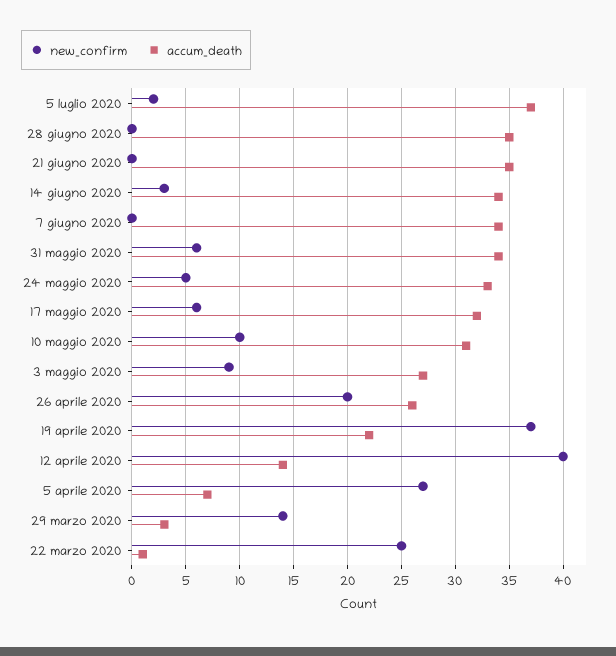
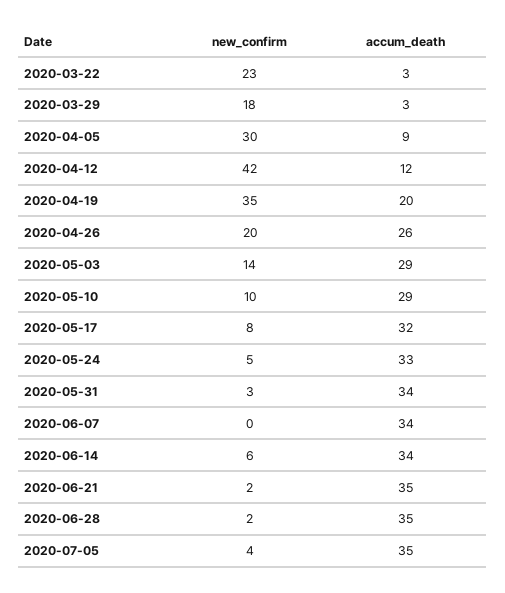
new_confirm, 5 luglio 2020: 2 -> 4
accum_death, 5 luglio 2020: 37 -> 35
new_confirm, 28 giugno 2020: 0 -> 2
new_confirm, 21 giugno 2020: 0 -> 2
new_confirm, 14 giugno 2020: 3 -> 6
new_confirm, 31 maggio 2020: 6 -> 3
new_confirm, 17 maggio 2020: 6 -> 8
accum_death, 10 maggio 2020: 31 -> 29
new_confirm, 3 maggio 2020: 9 -> 14
accum_death, 3 maggio 2020: 27 -> 29
new_confirm, 19 aprile 2020: 37 -> 35
accum_death, 19 aprile 2020: 22 -> 20
new_confirm, 12 aprile 2020: 40 -> 42
accum_death, 12 aprile 2020: 14 -> 12
new_confirm, 5 aprile 2020: 27 -> 30
accum_death, 5 aprile 2020: 7 -> 9
new_confirm, 29 marzo 2020: 14 -> 18
new_confirm, 22 marzo 2020: 25 -> 23
accum_death, 22 marzo 2020: 1 -> 3

